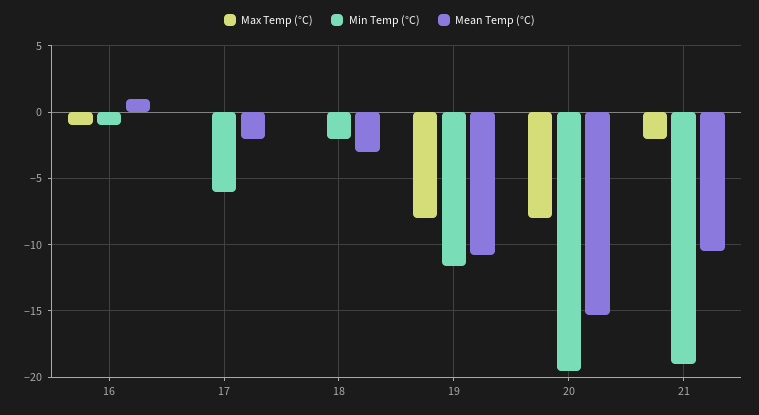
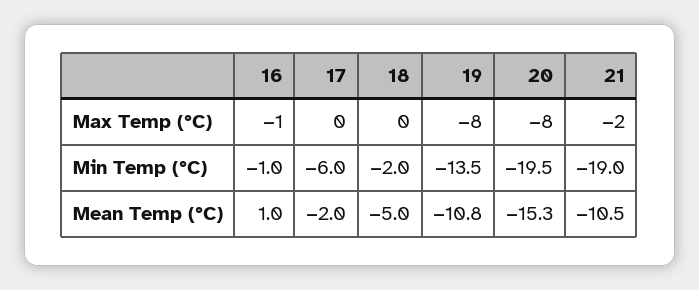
Mean Temp (°C), 18: -3 -> -5
Min Temp (°C), 19: -11.5 -> -13.5

